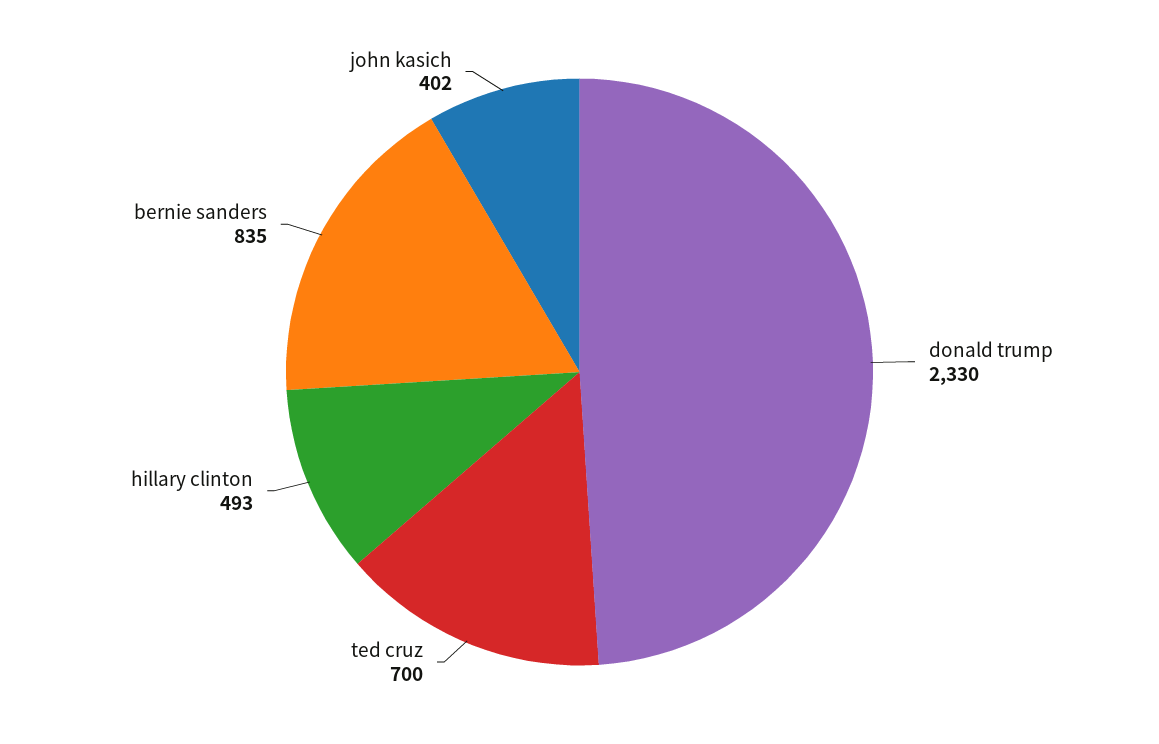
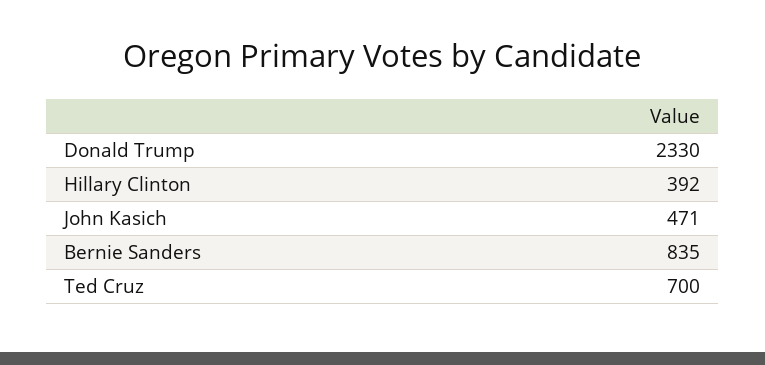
hillary clinton: 493 -> 392
john kasich: 402 -> 471

